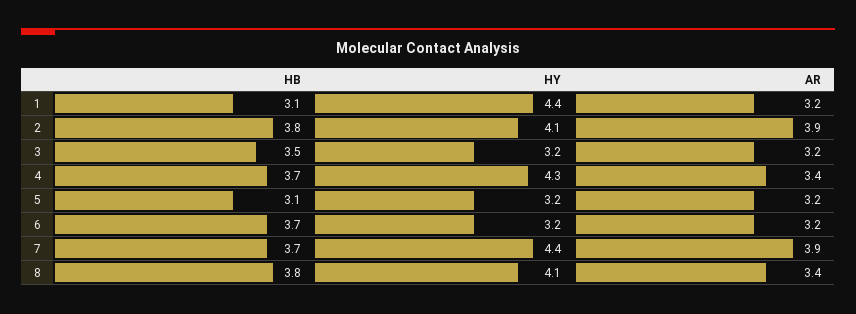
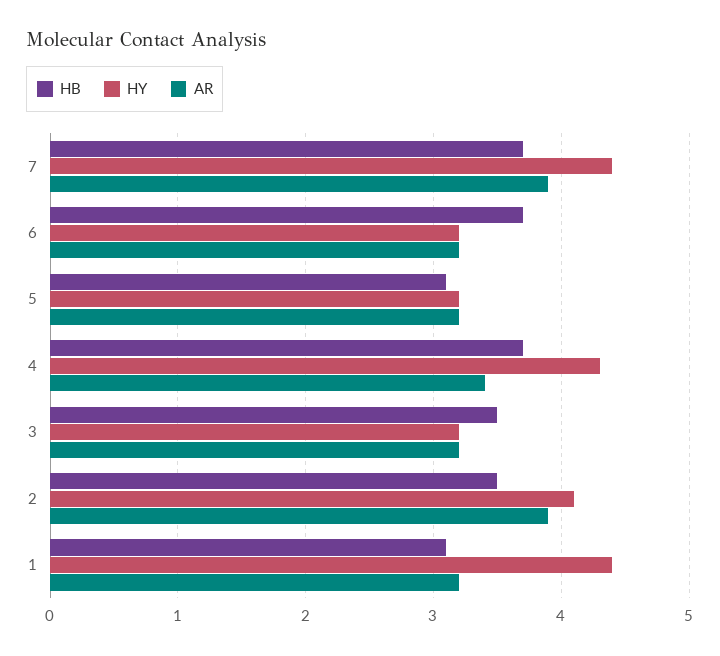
HB, 2: 3.8 -> 3.5
HB, 8: 3.8 -> none
HY, 8: 4.1 -> none
AR, 8: 3.4 -> none

